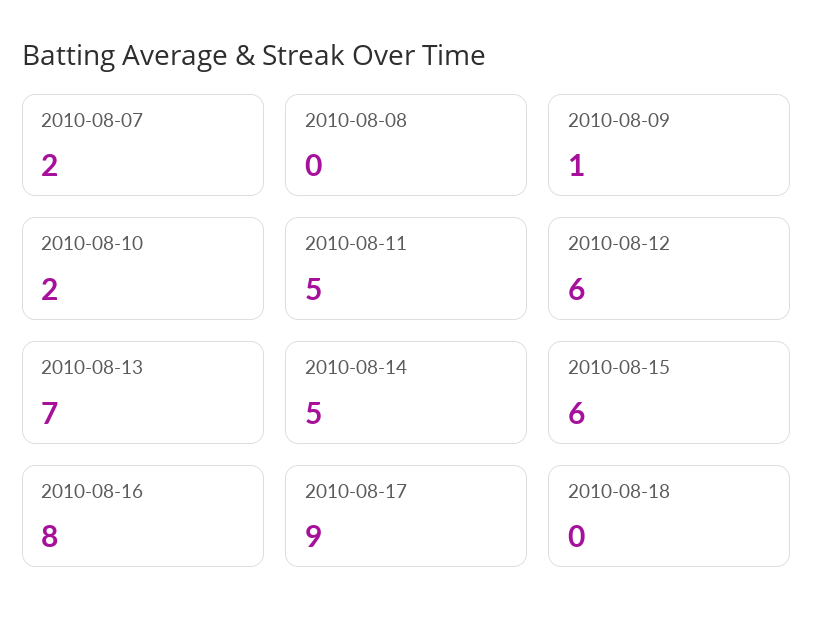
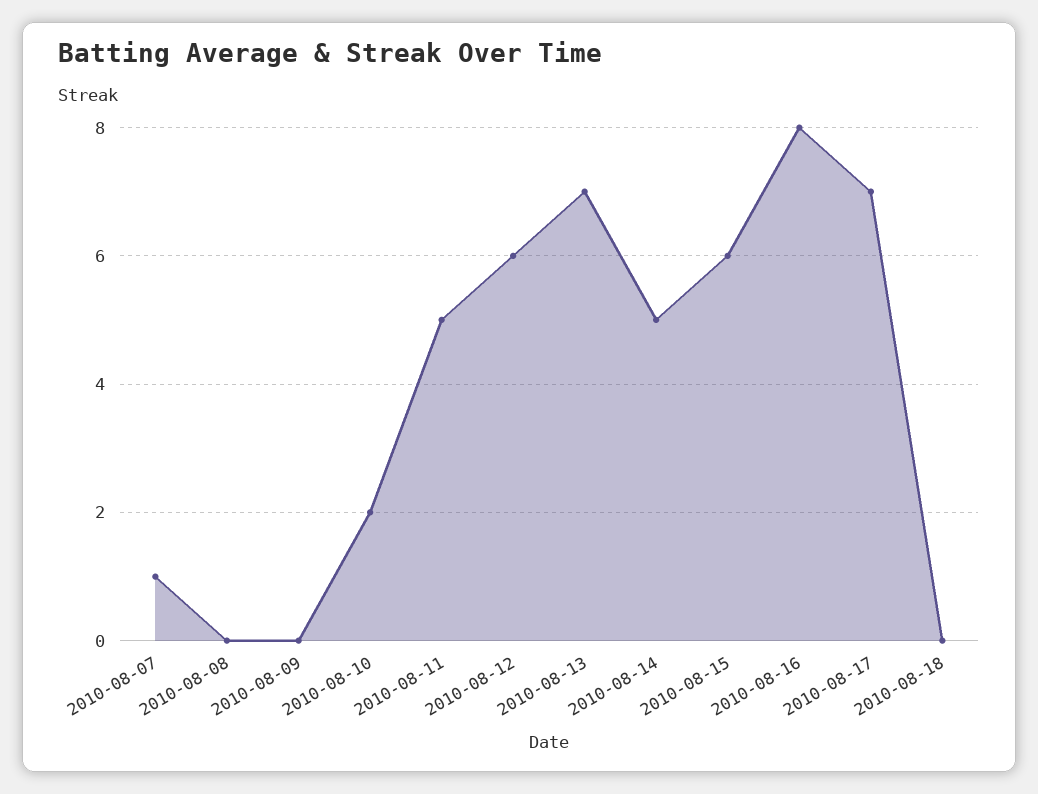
2010-08-07: 2 -> 1
2010-08-09: 1 -> 0
2010-08-17: 9 -> 7

